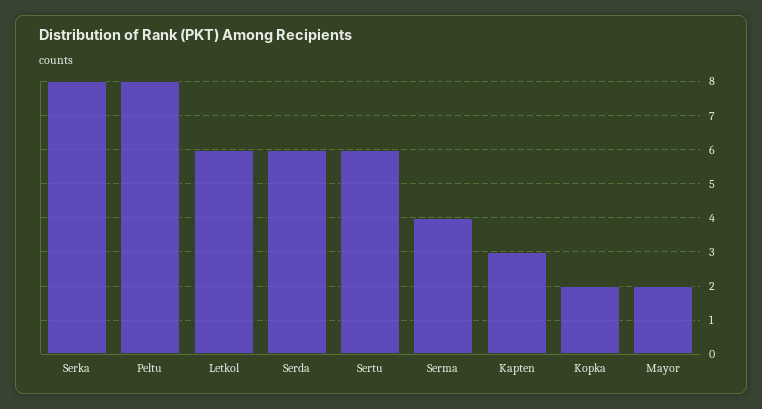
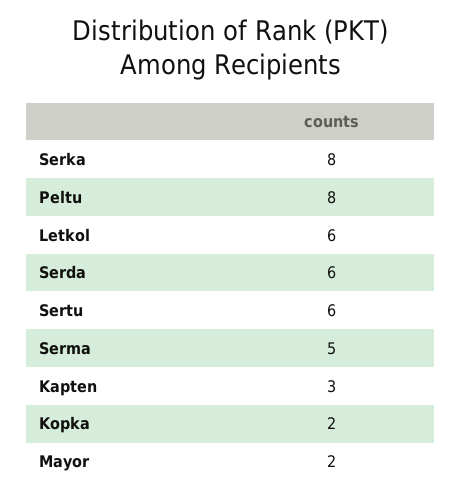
Serma: 4 -> 5

